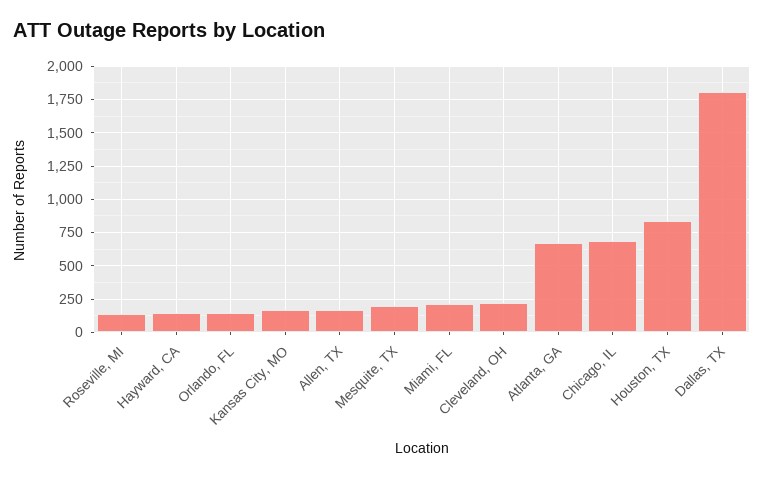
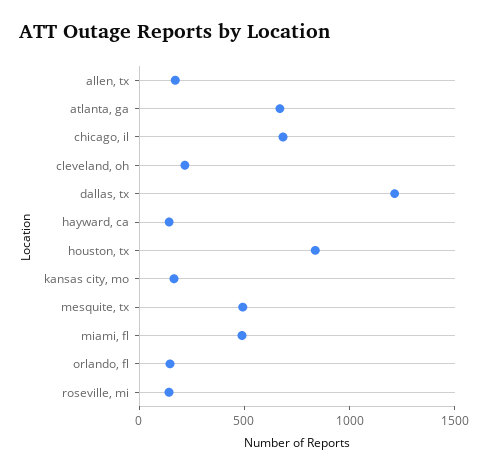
Mesquite, TX: 200 -> 500
Miami, FL: 200 -> 500
Dallas, TX: 1800 -> 1200

